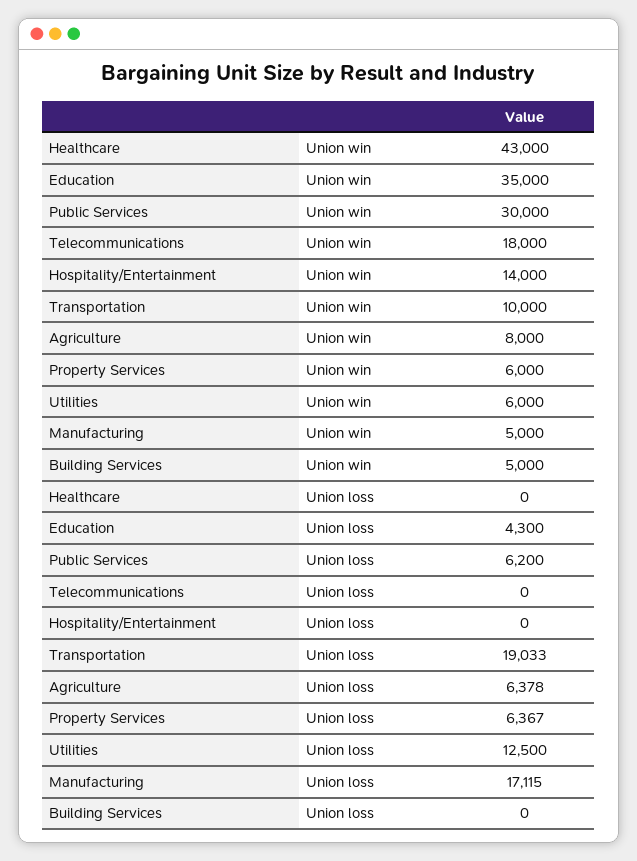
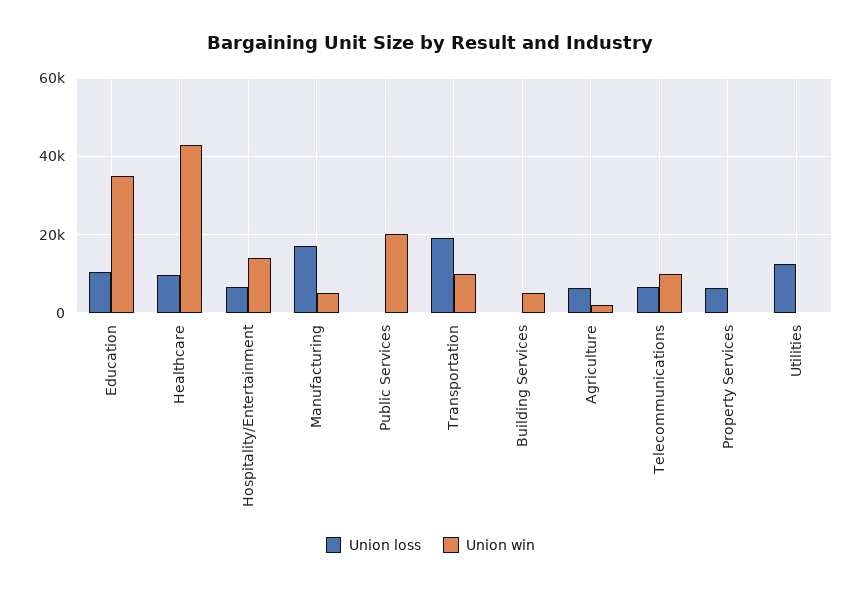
Union win, Public Services: 30000 -> 20000
Union win, Telecommunications: 18000 -> 10000
Union win, Agriculture: 8000 -> 2000
Union win, Property Services: 6000 -> 0
Union win, Utilities: 6000 -> 0
Union loss, Healthcare: 0 -> 10000
Union loss, Education: 4300 -> 10000
Union loss, Public Services: 6200 -> 0
Union loss, Telecommunications: 0 -> 6000
Union loss, Hospitality/Entertainment: 0 -> 6000

